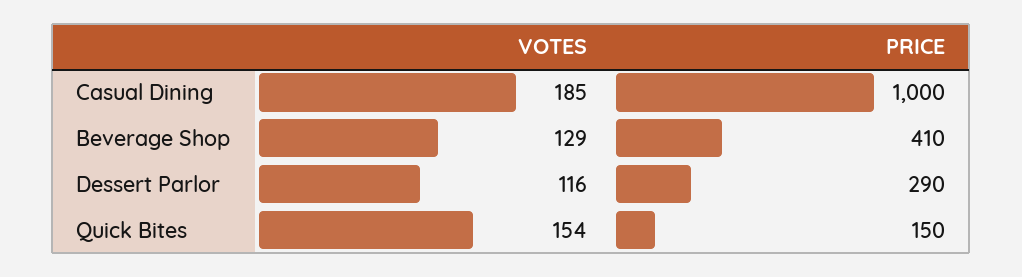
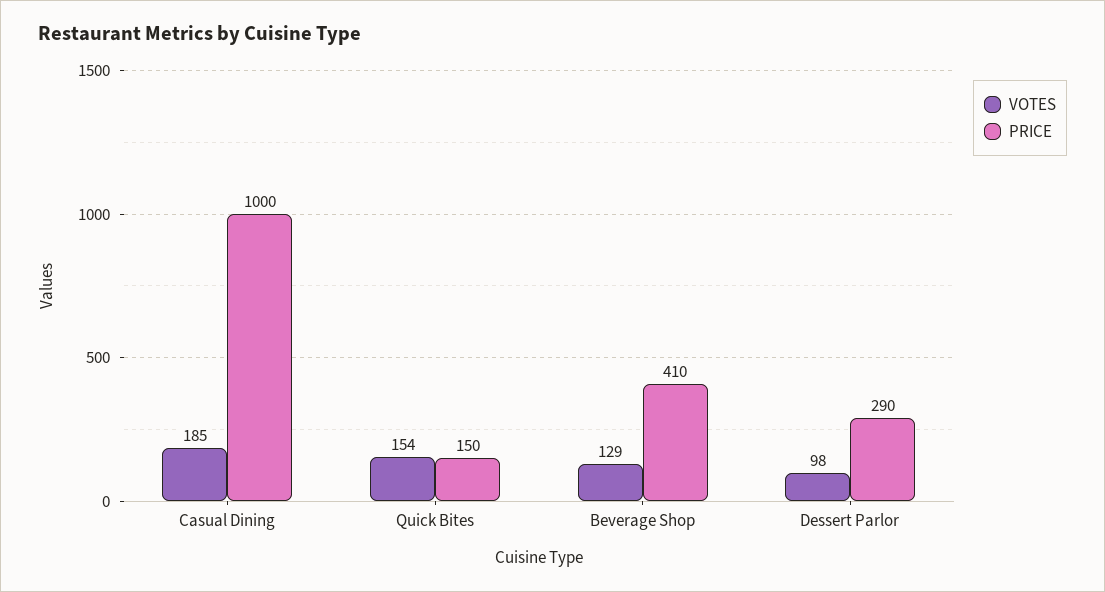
VOTES, Dessert Parlor: 116 -> 98

